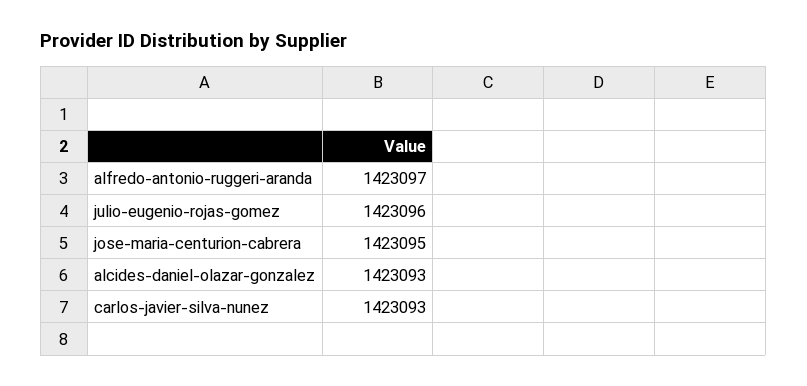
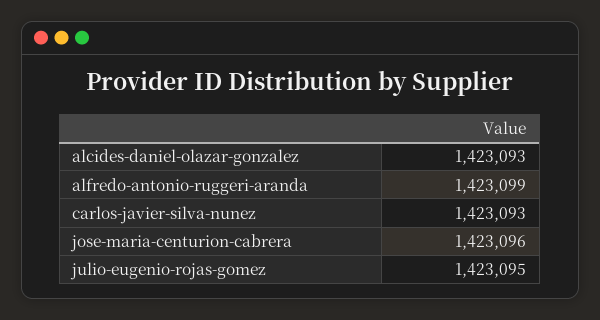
alfredo-antonio-ruggeri-aranda: 1423097 -> 1423099
julio-eugenio-rojas-gomez: 1423096 -> 1423095
jose-maria-centurion-cabrera: 1423095 -> 1423096

